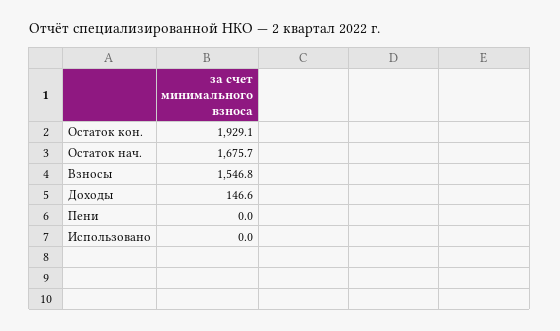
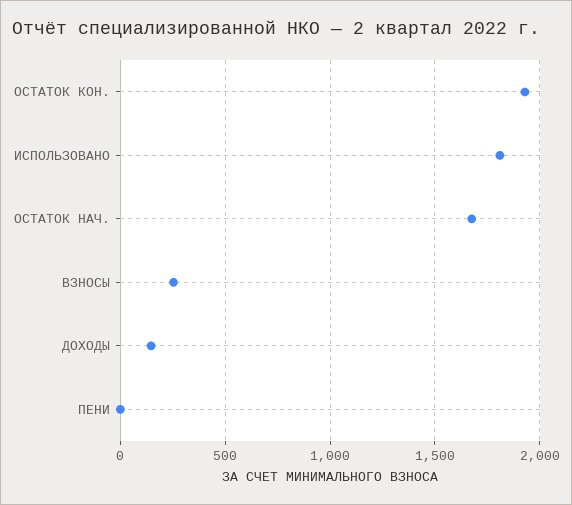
Взносы: 1546.8 -> 250
Использовано: 0 -> 1800

